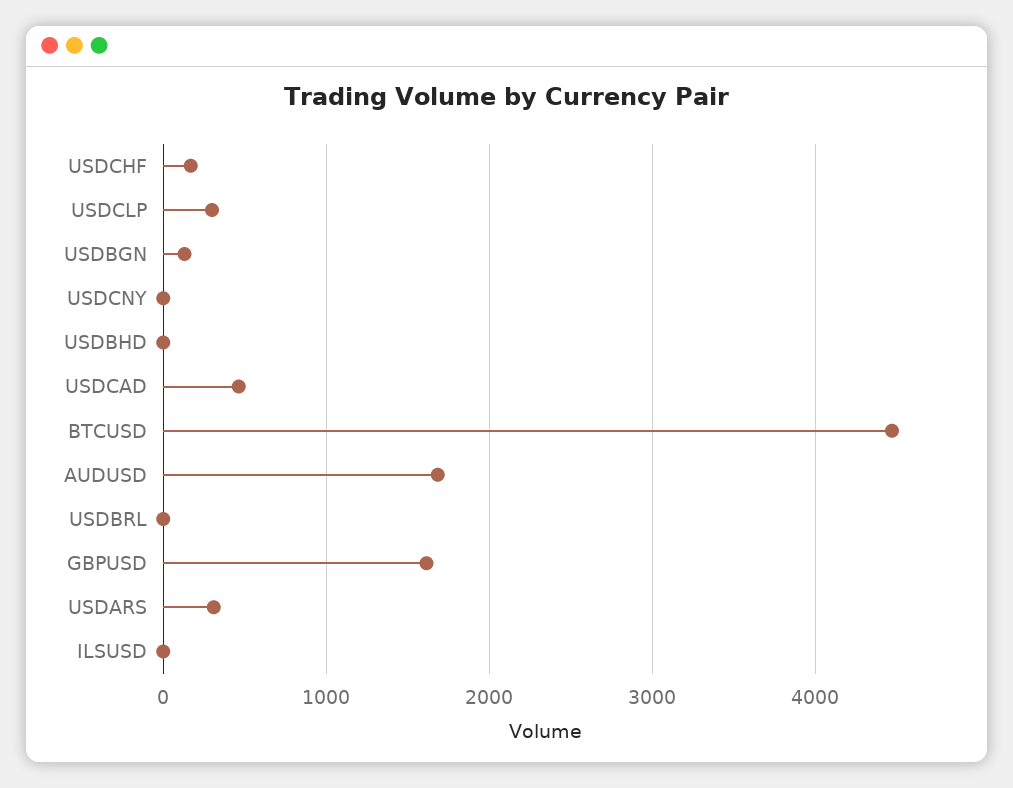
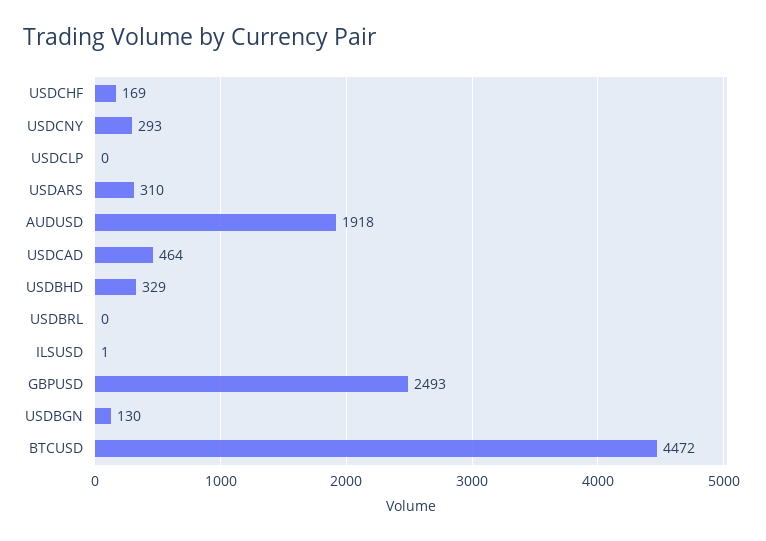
USDCLP: 300 -> 0
USDCNY: 0 -> 293
USDBHD: 0 -> 329
AUDUSD: 1700 -> 1918
GBPUSD: 1600 -> 2493

